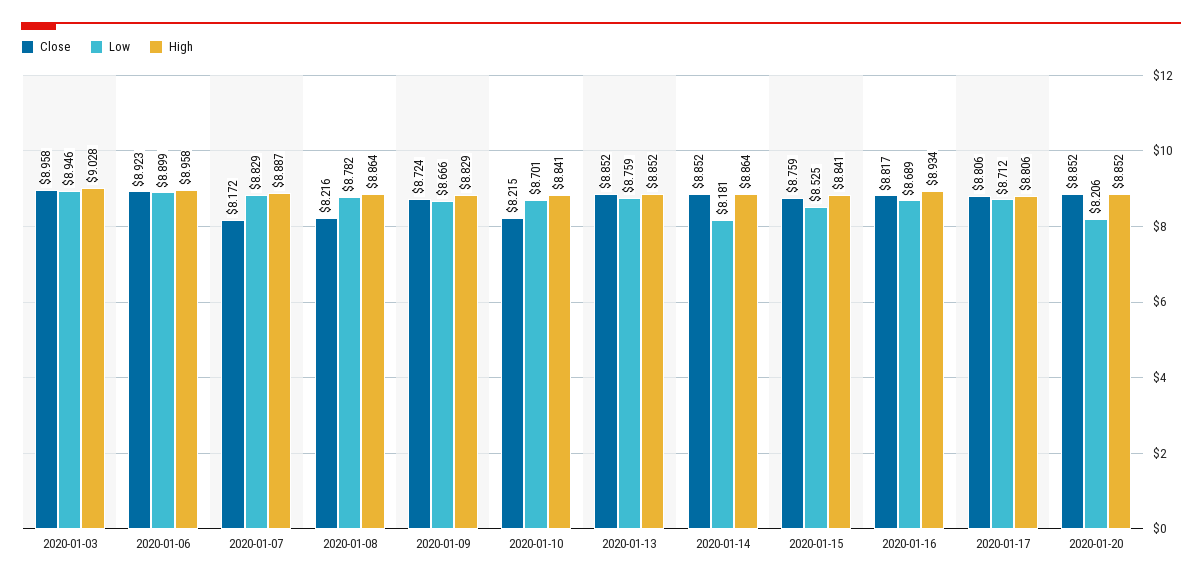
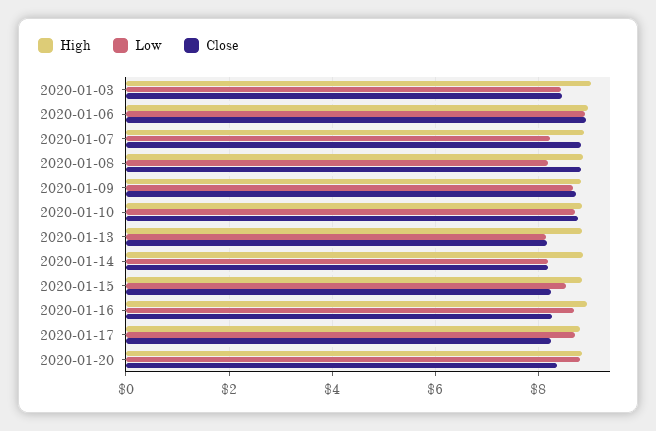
Close, 2020-01-03: 8.958 -> 8.4
Low, 2020-01-03: 8.946 -> 8.4
Close, 2020-01-07: 8.172 -> 8.8
Low, 2020-01-07: 8.829 -> 8.2
Close, 2020-01-08: 8.216 -> 8.8
Low, 2020-01-08: 8.782 -> 8.2
Close, 2020-01-10: 8.215 -> 8.8
Close, 2020-01-13: 8.852 -> 8.2
Low, 2020-01-13: 8.759 -> 8.2
Close, 2020-01-14: 8.852 -> 8.2
Close, 2020-01-15: 8.759 -> 8.2
Close, 2020-01-16: 8.817 -> 8.2
Close, 2020-01-17: 8.806 -> 8.2
Close, 2020-01-20: 8.852 -> 8.4
Low, 2020-01-20: 8.206 -> 8.8

